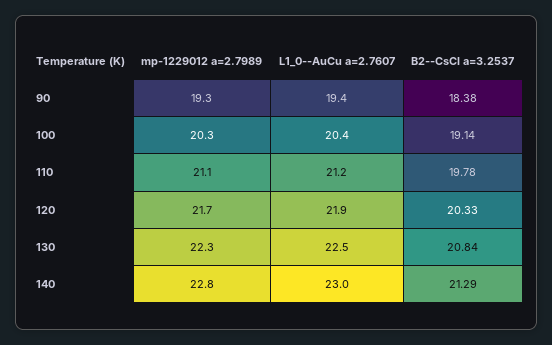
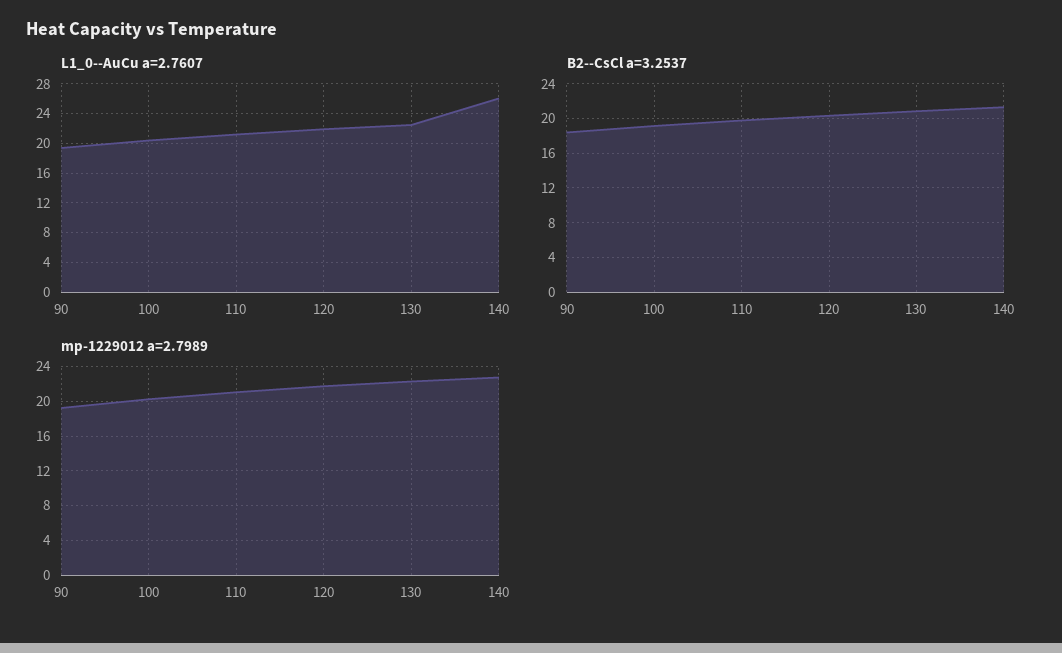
L1_0--AuCu a=2.7607, 140: 23 -> 26

